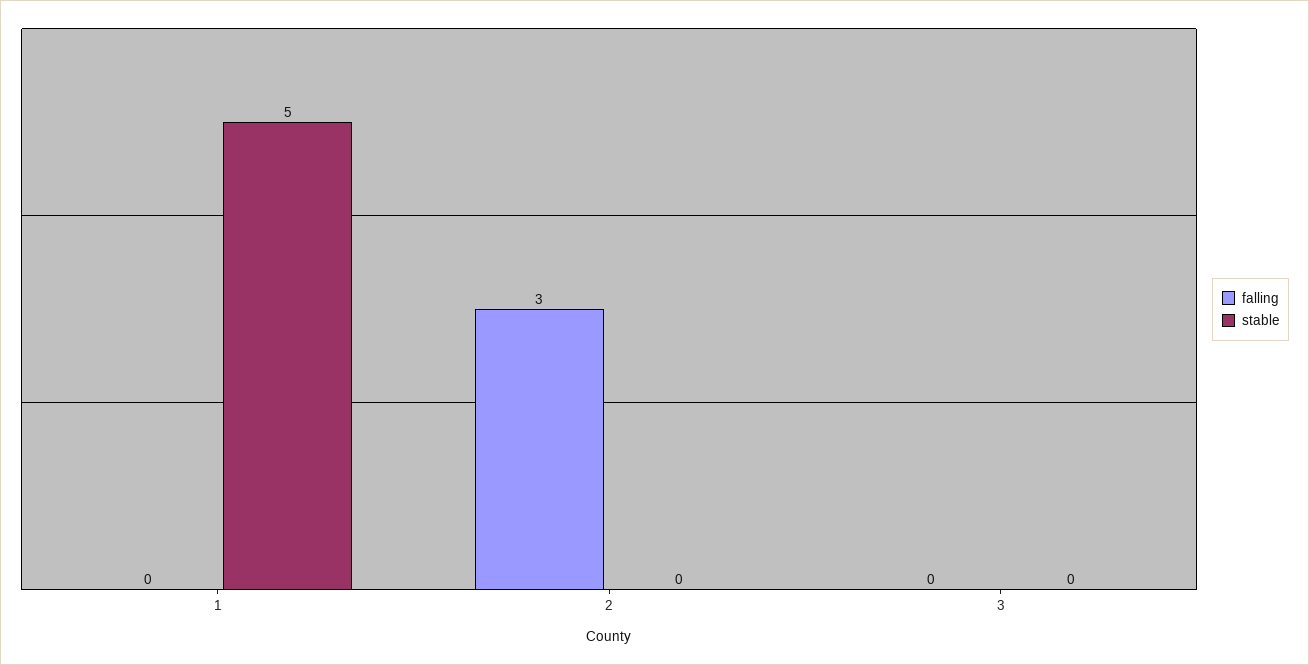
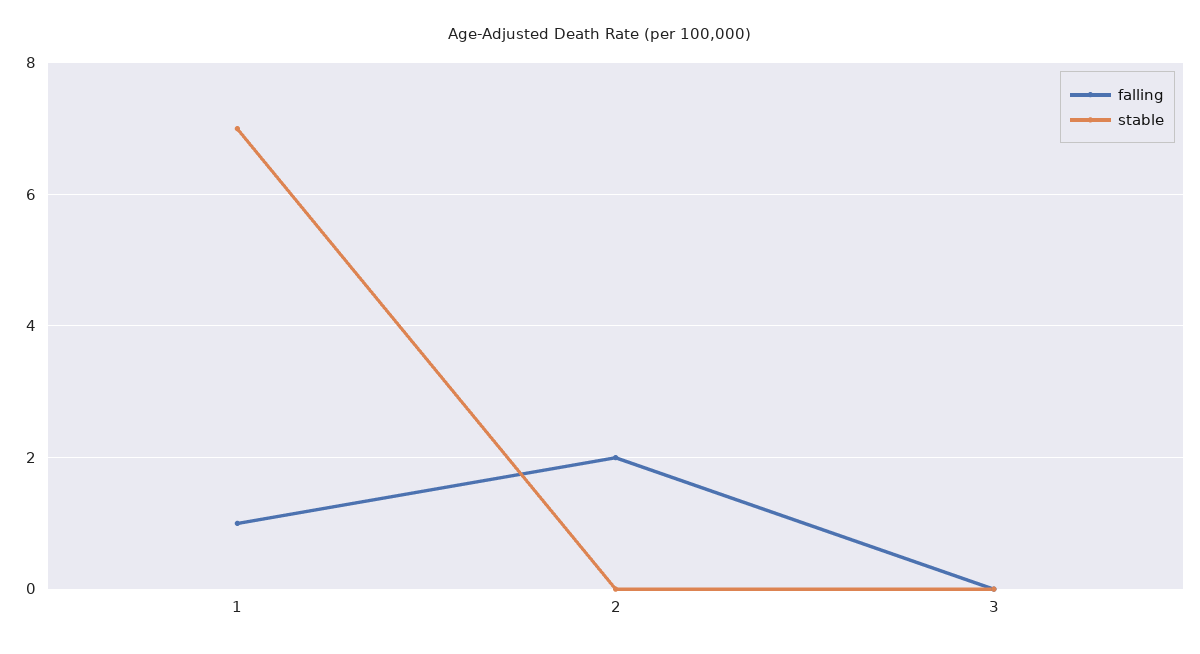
falling, 1: 0 -> 1
stable, 1: 5 -> 7
falling, 2: 3 -> 2

